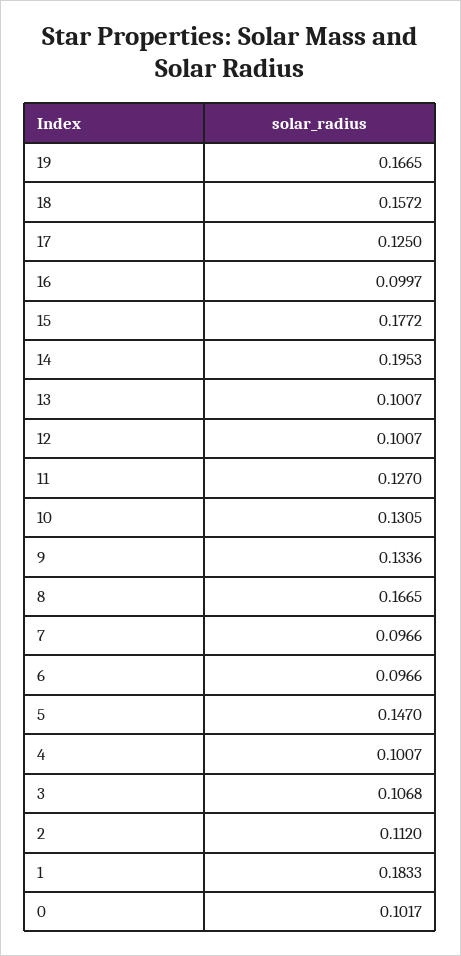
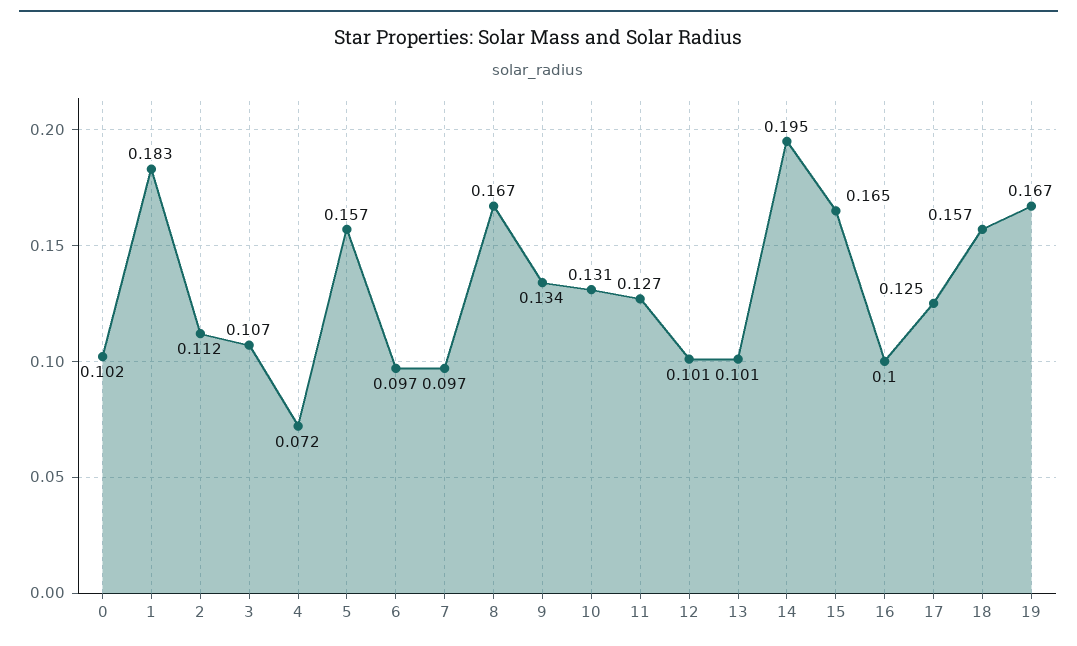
15: 0.1772 -> 0.165
5: 0.147 -> 0.157
4: 0.1007 -> 0.072

